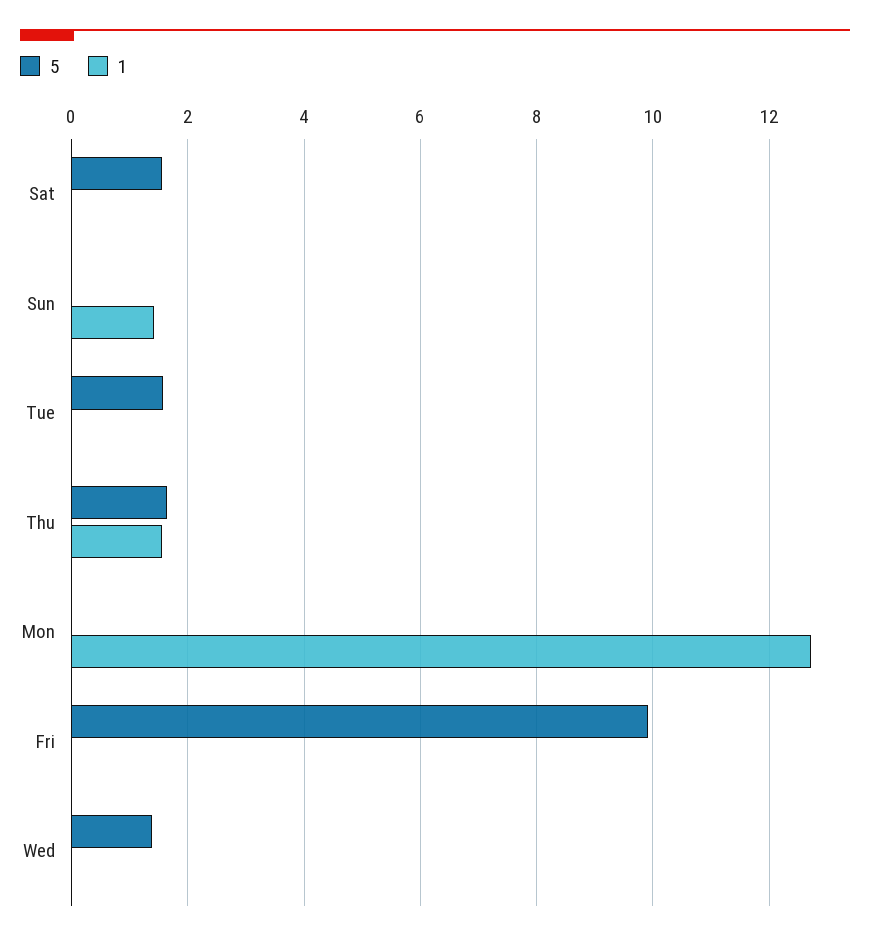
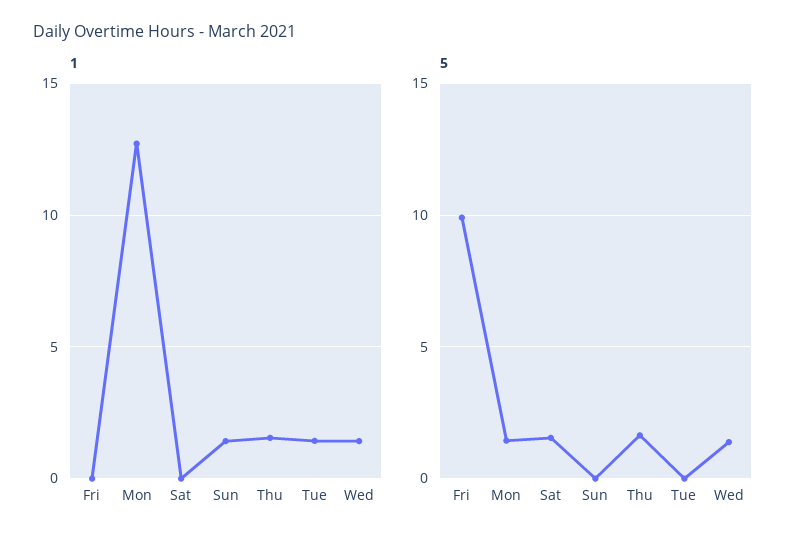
5, Tue: 1.6 -> 0
1, Tue: 0 -> 1.5
5, Mon: 0 -> 1.5
1, Wed: 0 -> 1.5

